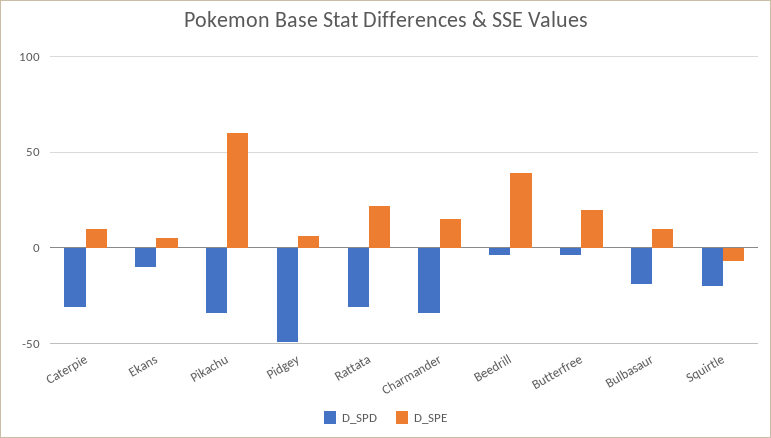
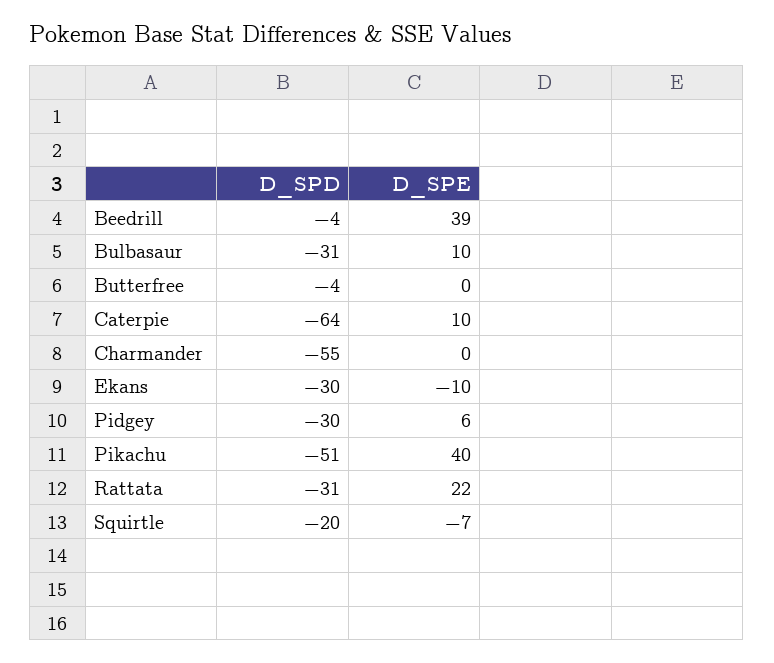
D_SPD, Caterpie: -30 -> -64
D_SPD, Ekans: -10 -> -30
D_SPE, Ekans: 5 -> -10
D_SPD, Pikachu: -35 -> -51
D_SPE, Pikachu: 60 -> 40
D_SPD, Pidgey: -50 -> -30
D_SPD, Charmander: -35 -> -55
D_SPE, Charmander: 15 -> 0
D_SPE, Butterfree: 20 -> 0
D_SPD, Bulbasaur: -20 -> -31

